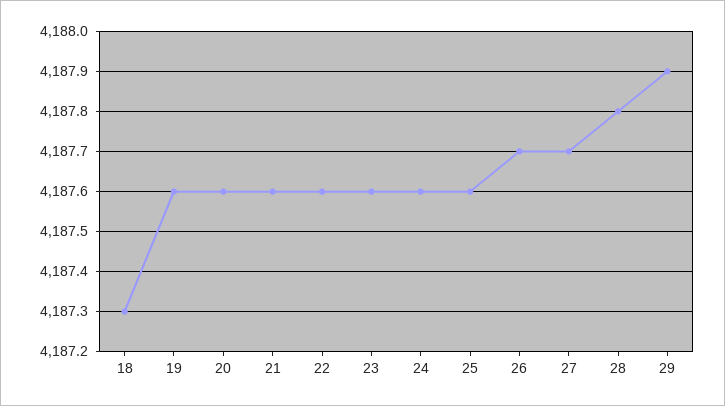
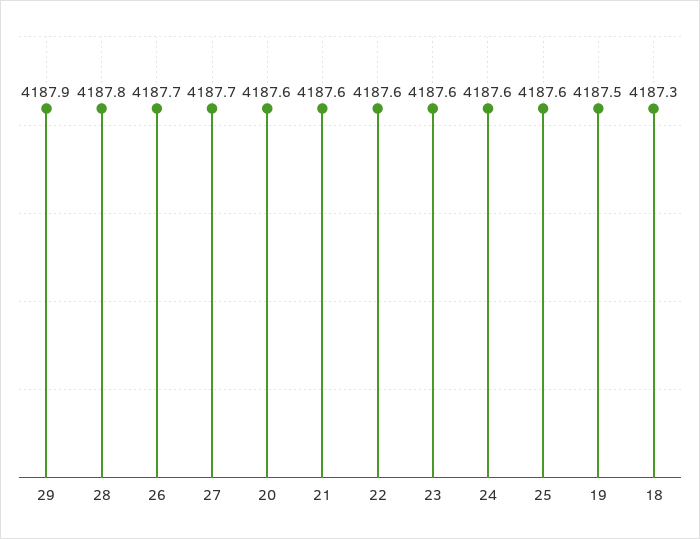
19: 4187.6 -> 4187.5

